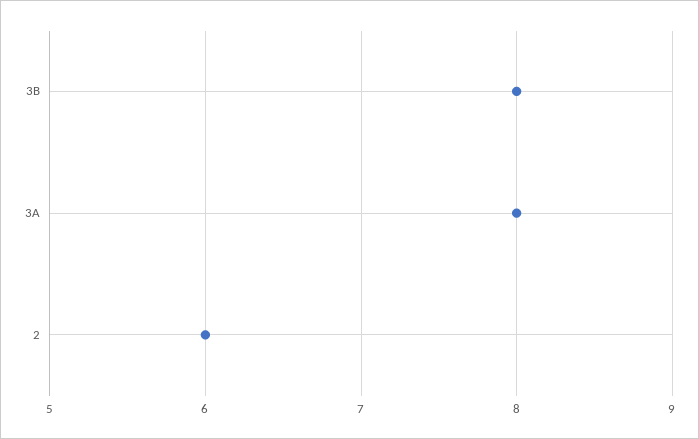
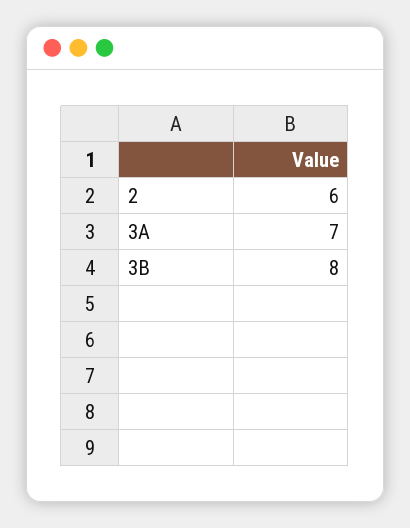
3A: 8 -> 7

